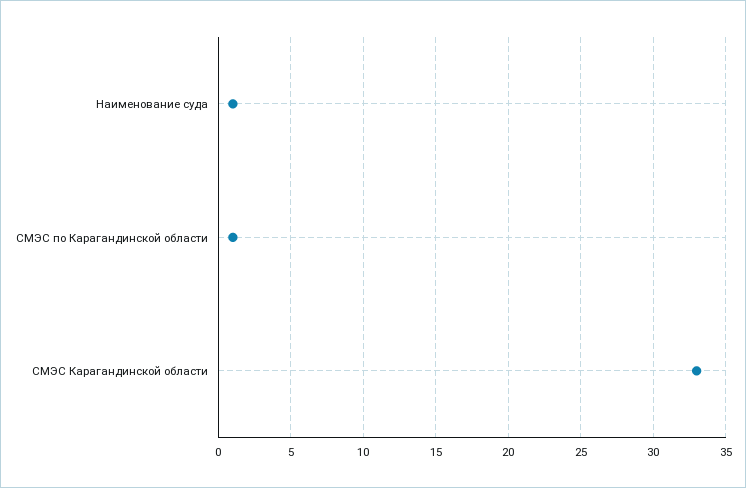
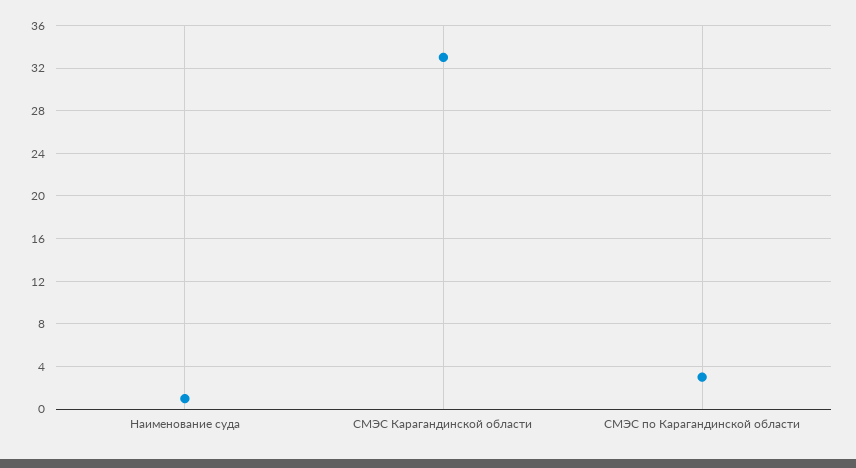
СМЭС по Карагандинской области: 1 -> 3

